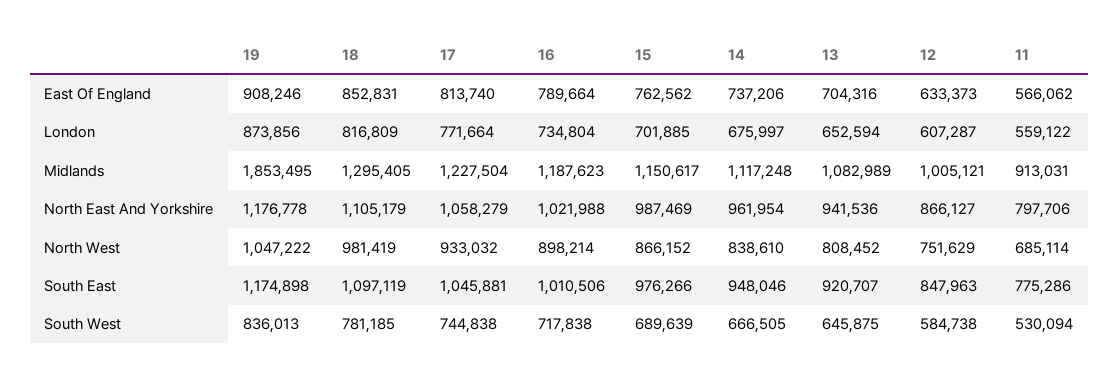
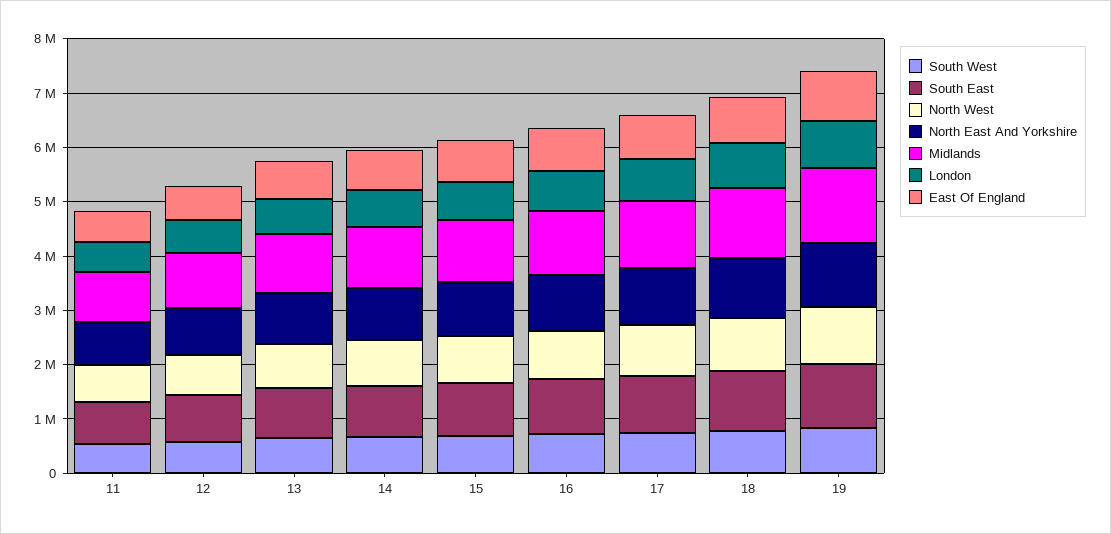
Midlands, 19: 1853495 -> 1400000

